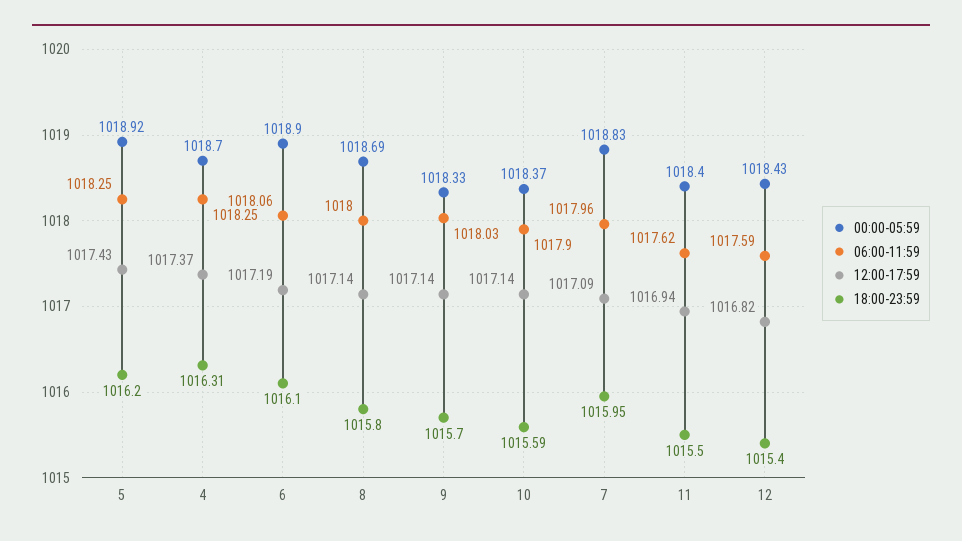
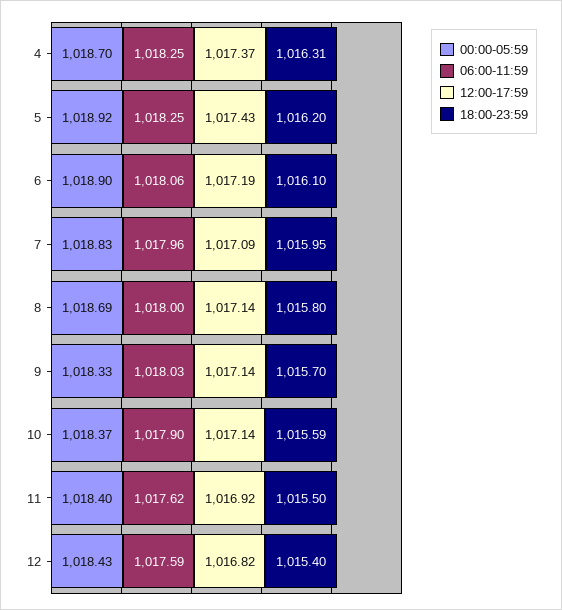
12:00-17:59, 11: 1016.94 -> 1016.92

